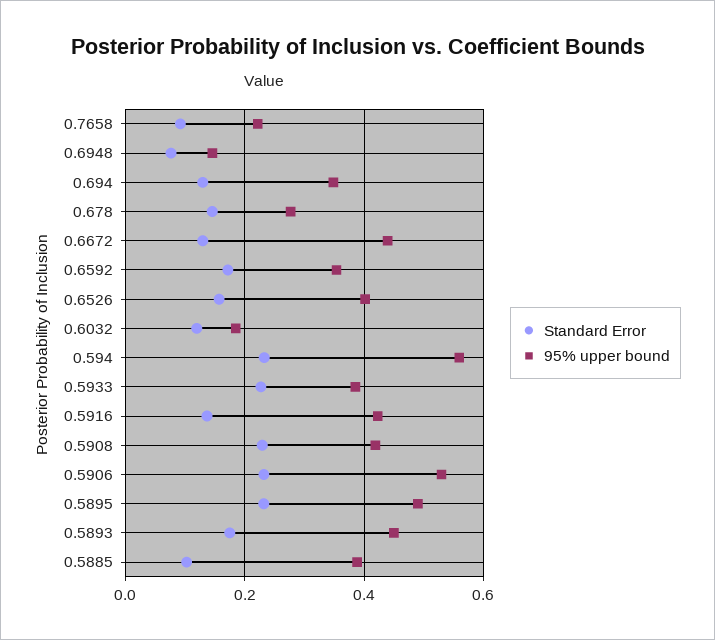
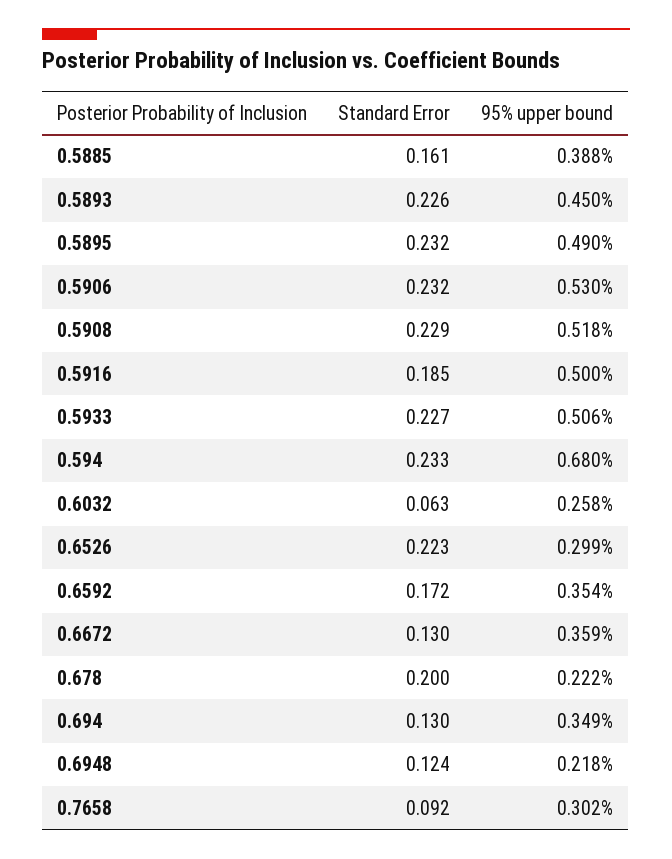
95% upper bound, 0.7658: 0.22 -> 0.302
Standard Error, 0.6948: 0.08 -> 0.124
95% upper bound, 0.6948: 0.14 -> 0.218
Standard Error, 0.678: 0.14 -> 0.2
95% upper bound, 0.678: 0.28 -> 0.222
95% upper bound, 0.6672: 0.44 -> 0.359
Standard Error, 0.6526: 0.16 -> 0.223
95% upper bound, 0.6526: 0.4 -> 0.299
Standard Error, 0.6032: 0.12 -> 0.063
95% upper bound, 0.6032: 0.18 -> 0.258
95% upper bound, 0.594: 0.56 -> 0.68
95% upper bound, 0.5933: 0.38 -> 0.506
Standard Error, 0.5916: 0.14 -> 0.185
95% upper bound, 0.5916: 0.42 -> 0.5
95% upper bound, 0.5908: 0.42 -> 0.518
Standard Error, 0.5893: 0.18 -> 0.226
Standard Error, 0.5885: 0.1 -> 0.161

